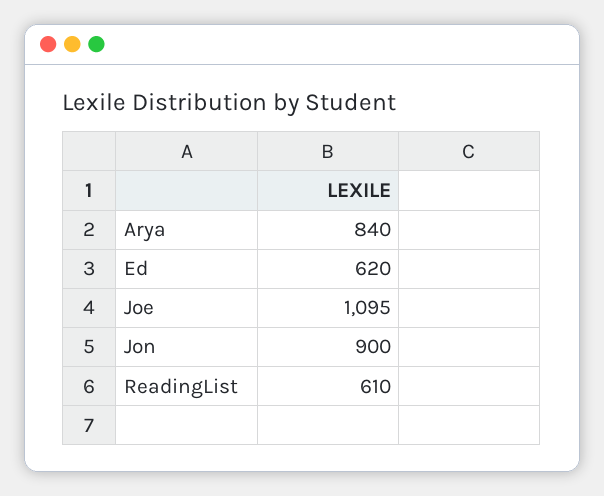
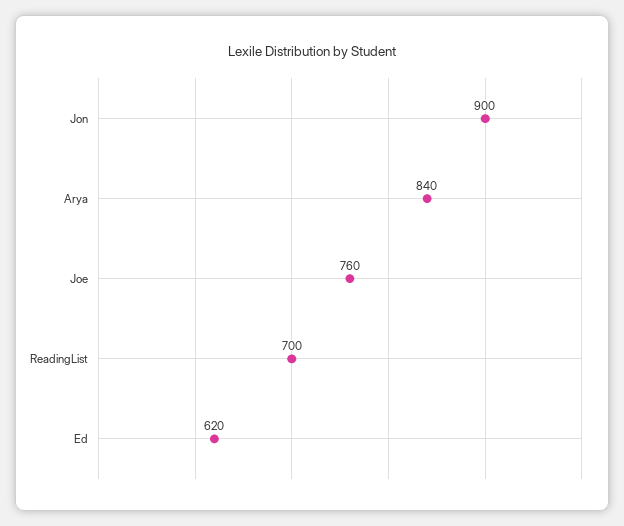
Joe: 1095 -> 760
ReadingList: 610 -> 700

